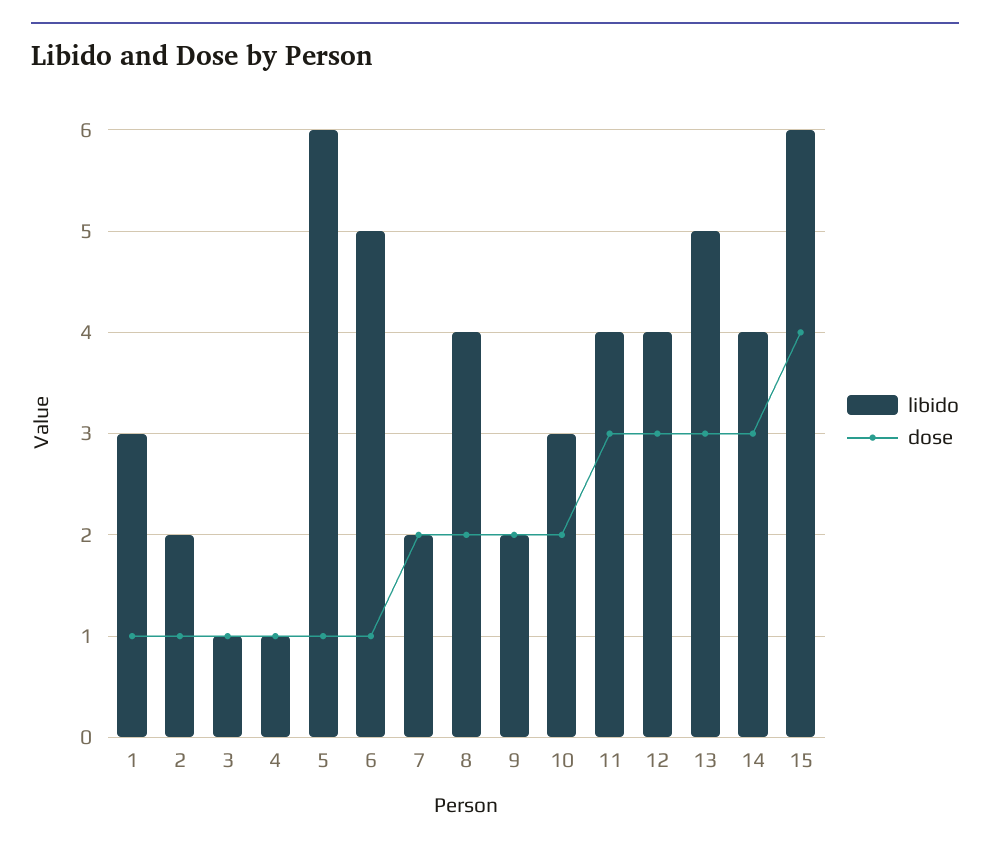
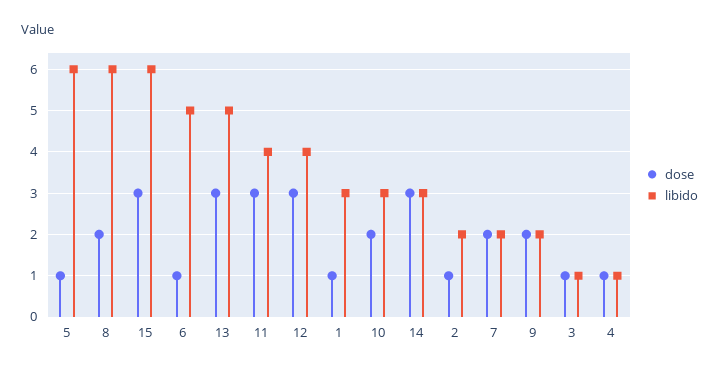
libido, 8: 4 -> 6
libido, 14: 4 -> 3
dose, 15: 4 -> 3

